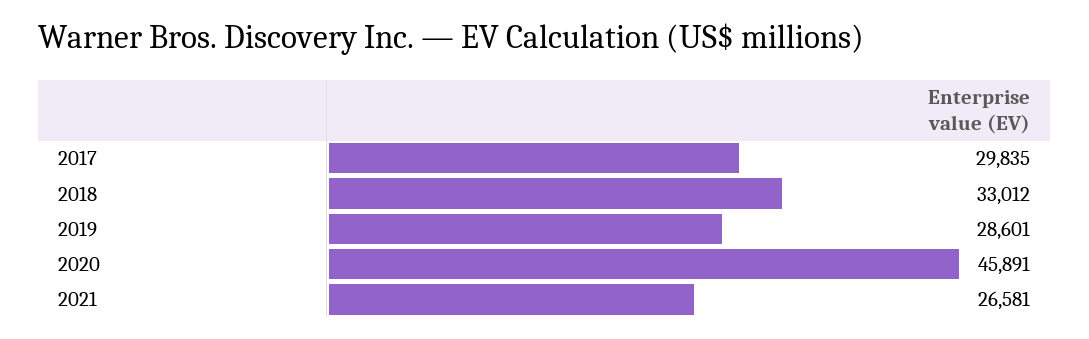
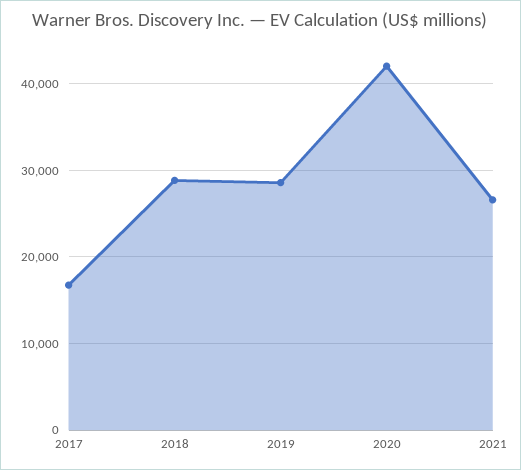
2017: 29835 -> 17000
2018: 33012 -> 29000
2020: 45891 -> 42000

